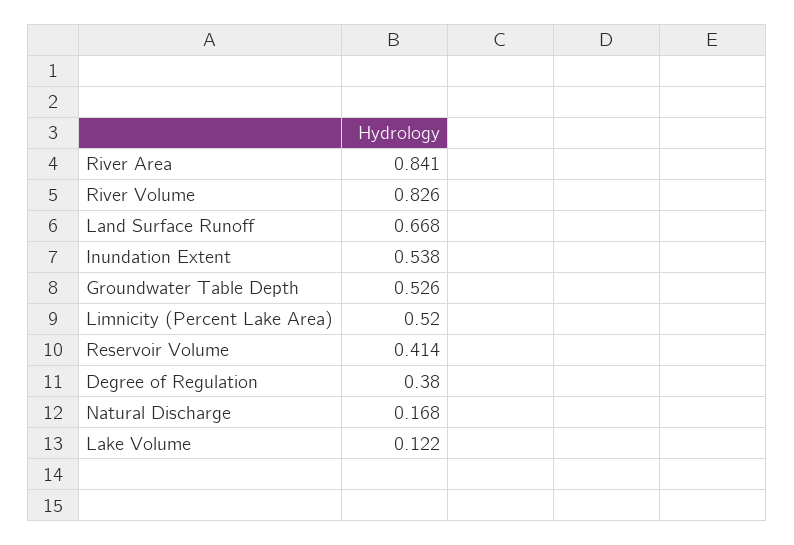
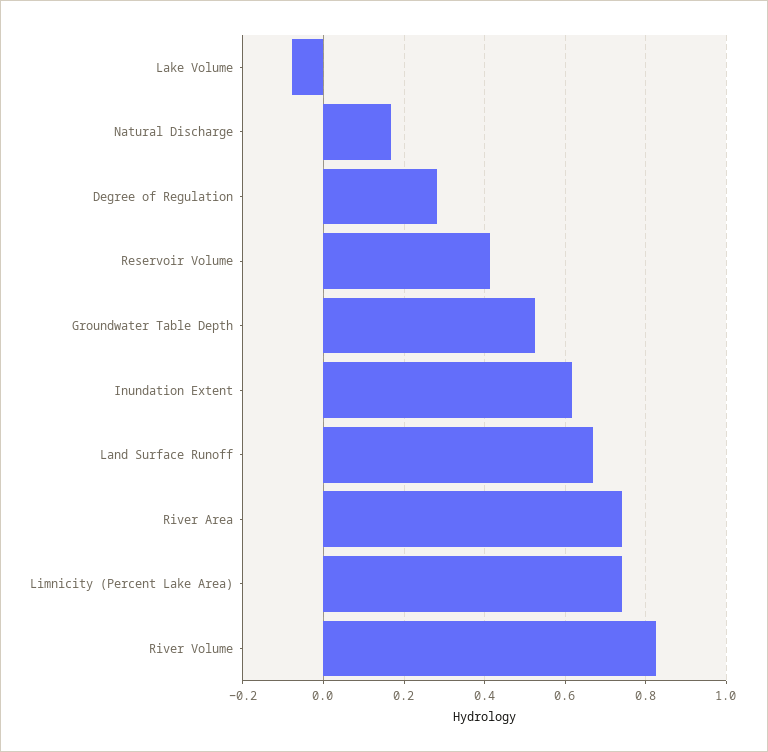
River Area: 0.841 -> 0.74
Inundation Extent: 0.538 -> 0.62
Limnicity (Percent Lake Area): 0.52 -> 0.74
Degree of Regulation: 0.38 -> 0.28
Lake Volume: 0.122 -> -0.08

